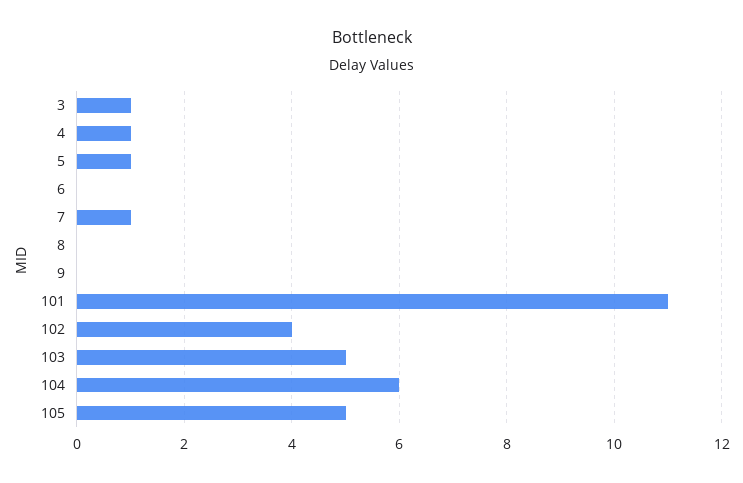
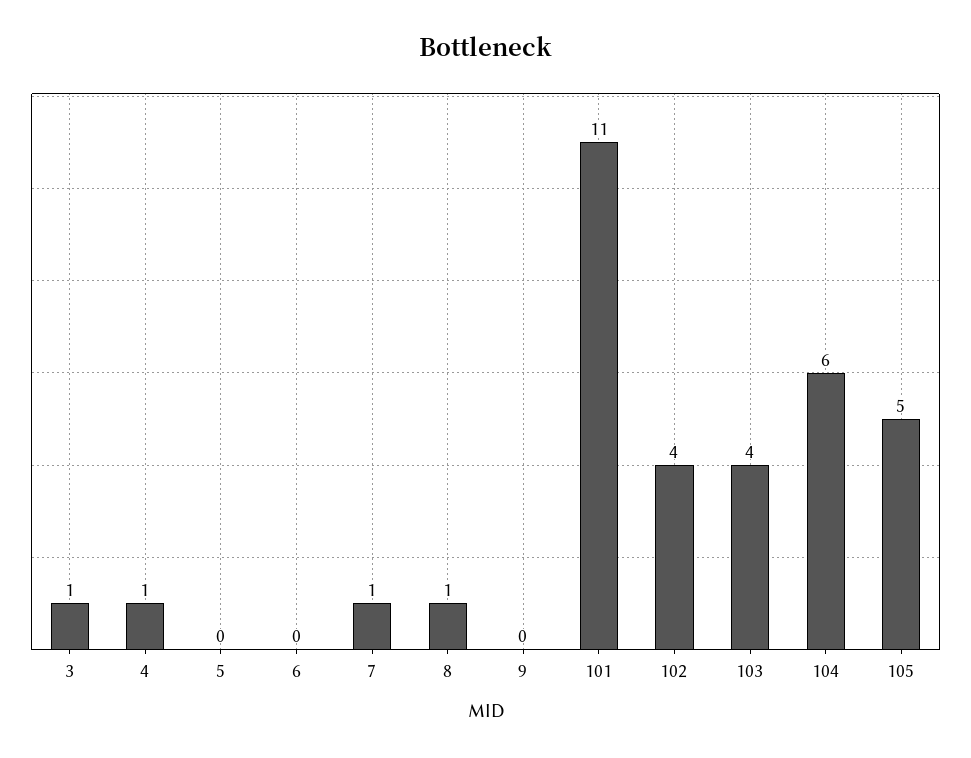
5: 1 -> 0
8: 0 -> 1
103: 5 -> 4

